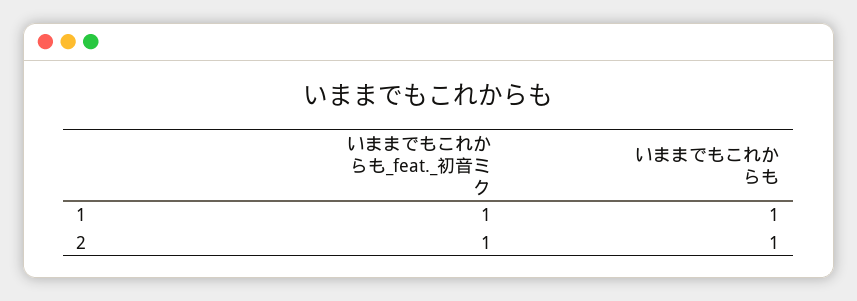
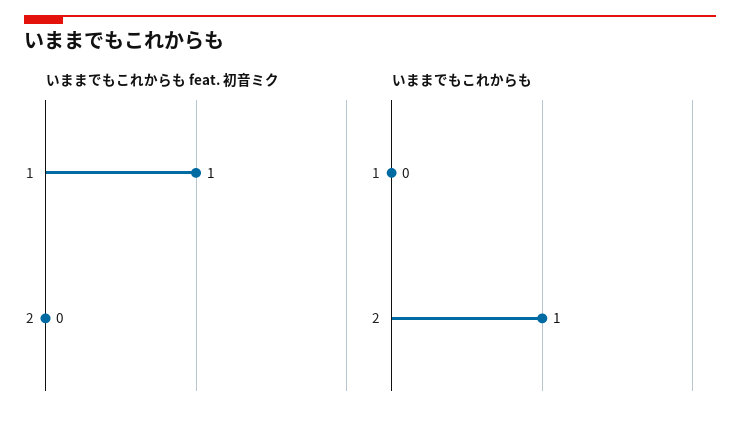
いままでもこれからも, 1: 1 -> 0
いままでもこれからも_feat._初音ミク, 2: 1 -> 0

